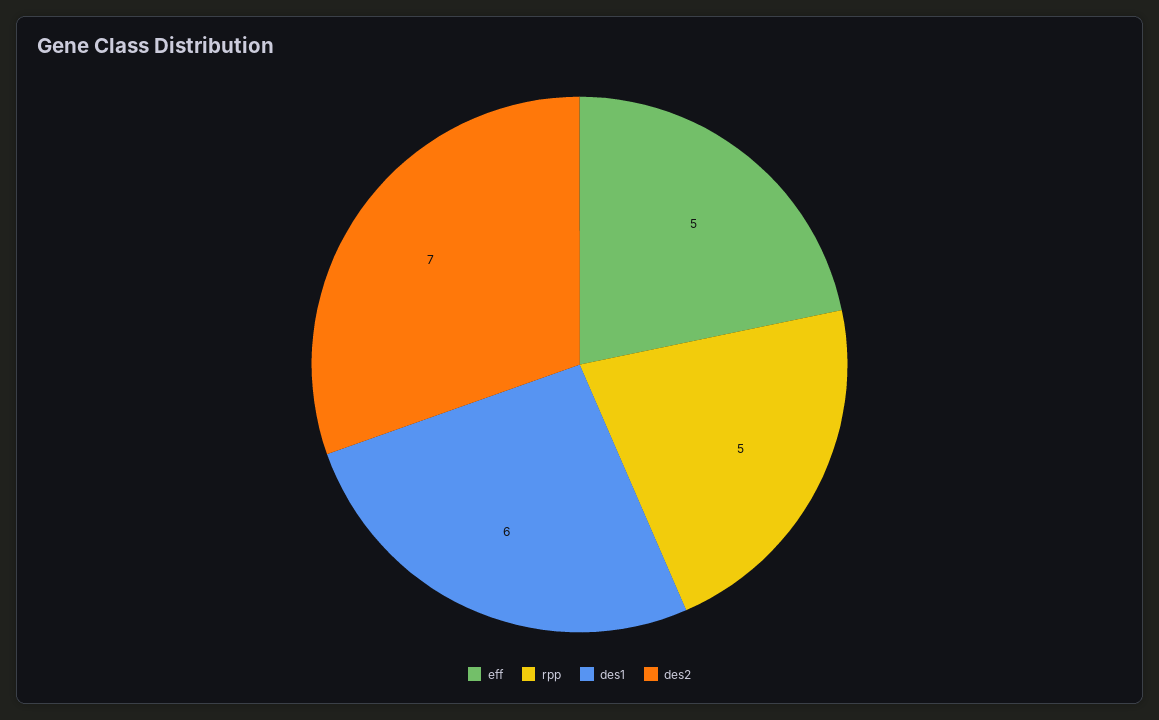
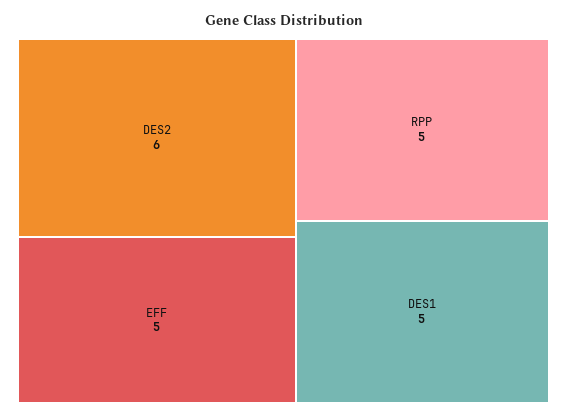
des1: 6 -> 5
des2: 7 -> 6

